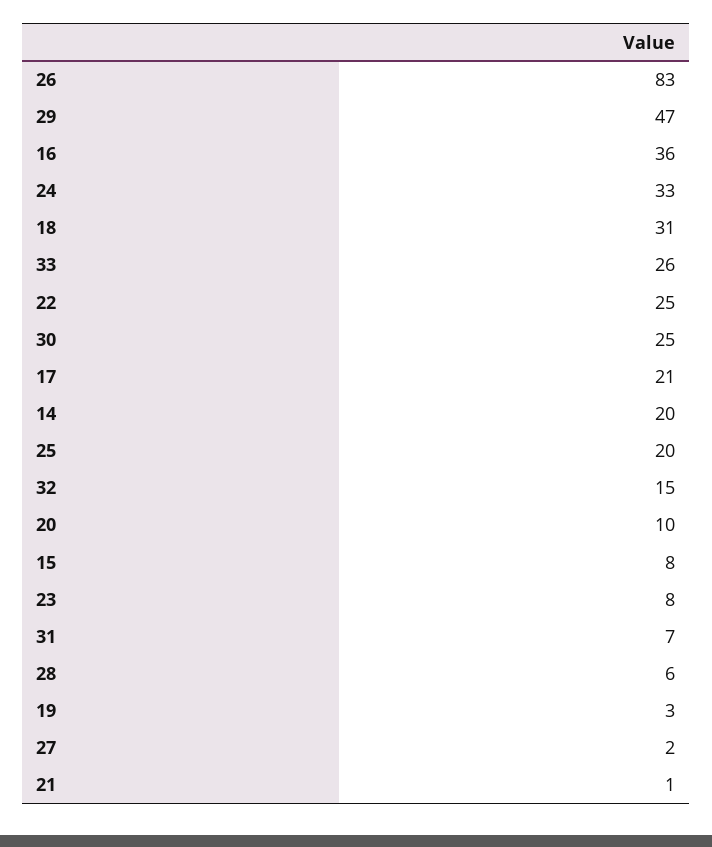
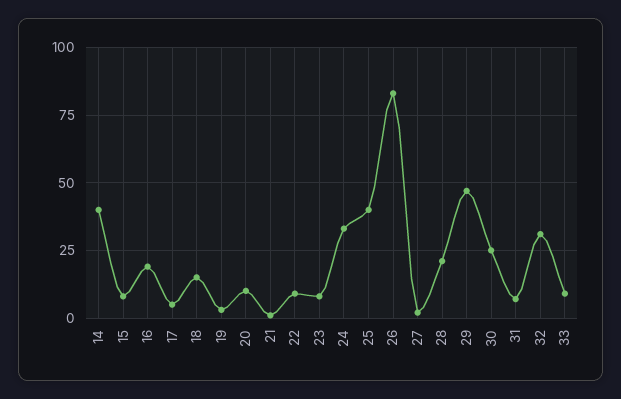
16: 36 -> 20
18: 31 -> 15
33: 26 -> 10
22: 25 -> 10
17: 21 -> 5
14: 20 -> 40
25: 20 -> 40
32: 15 -> 30
28: 6 -> 20

